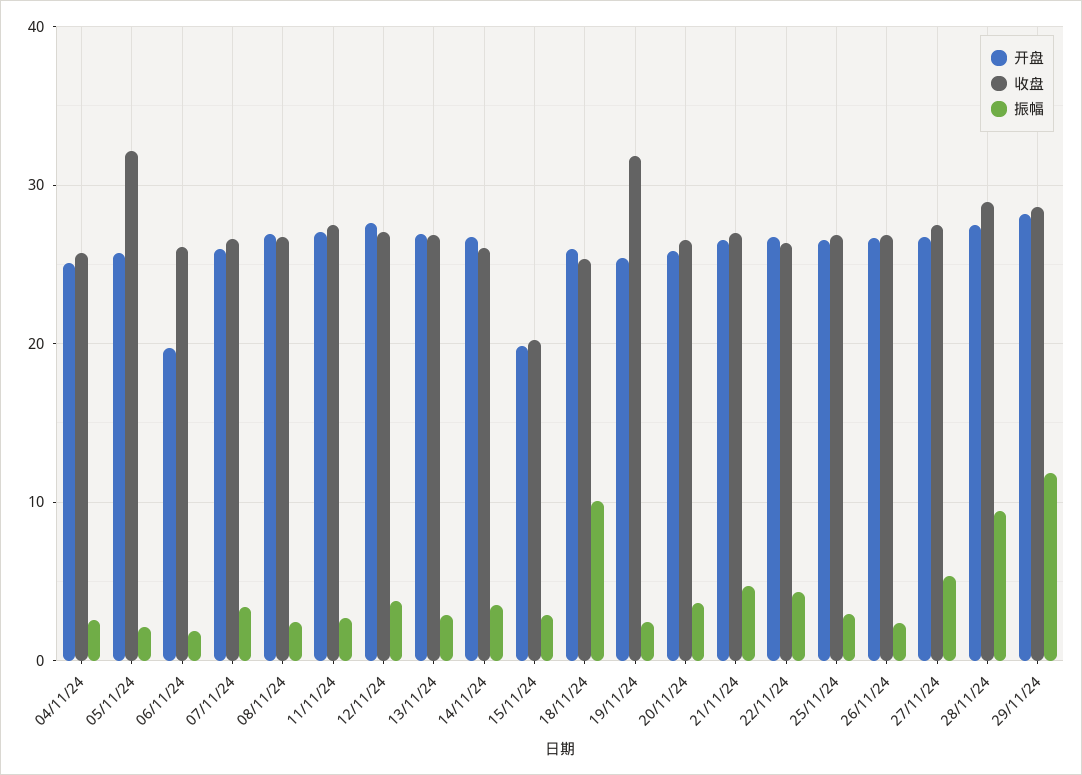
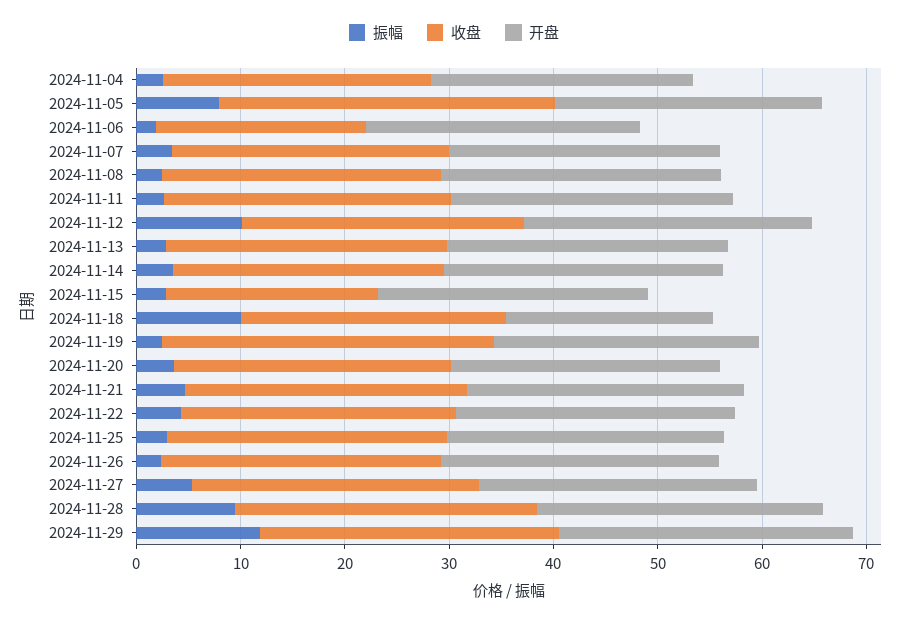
振幅, 05/11/24: 2 -> 8
开盘, 06/11/24: 20 -> 26
收盘, 06/11/24: 26 -> 20
振幅, 12/11/24: 4 -> 10
开盘, 15/11/24: 20 -> 26
开盘, 18/11/24: 26 -> 20

